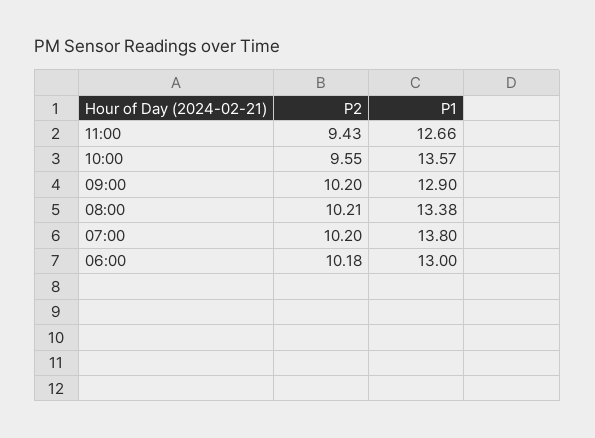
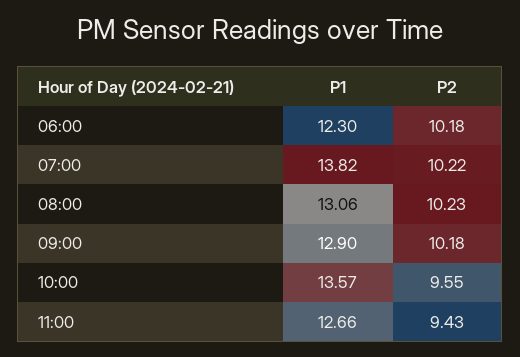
P2, 09:00: 10.2 -> 10.18
P2, 08:00: 10.21 -> 10.23
P1, 08:00: 13.38 -> 13.06
P2, 07:00: 10.2 -> 10.22
P1, 07:00: 13.8 -> 13.82
P1, 06:00: 13 -> 12.3

